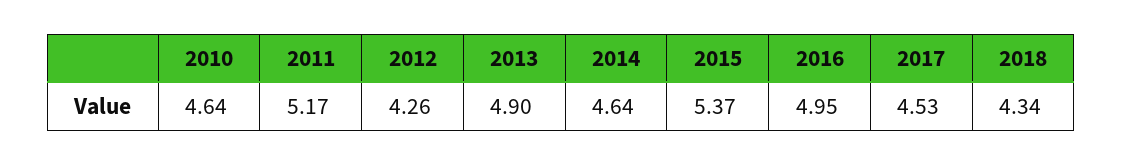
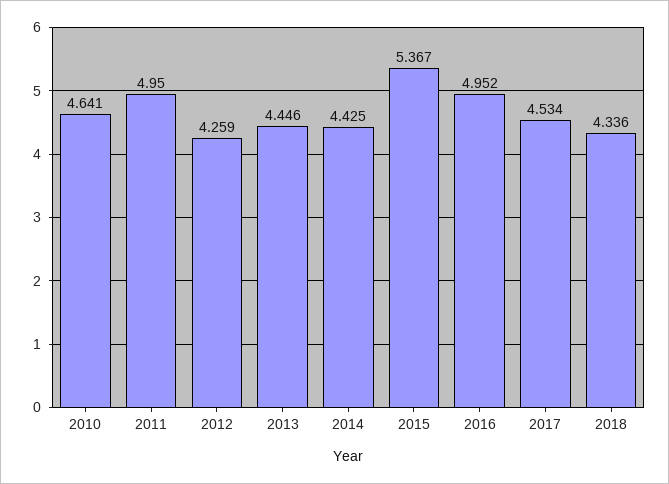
2011: 5.17 -> 4.95
2013: 4.9 -> 4.446
2014: 4.64 -> 4.425

